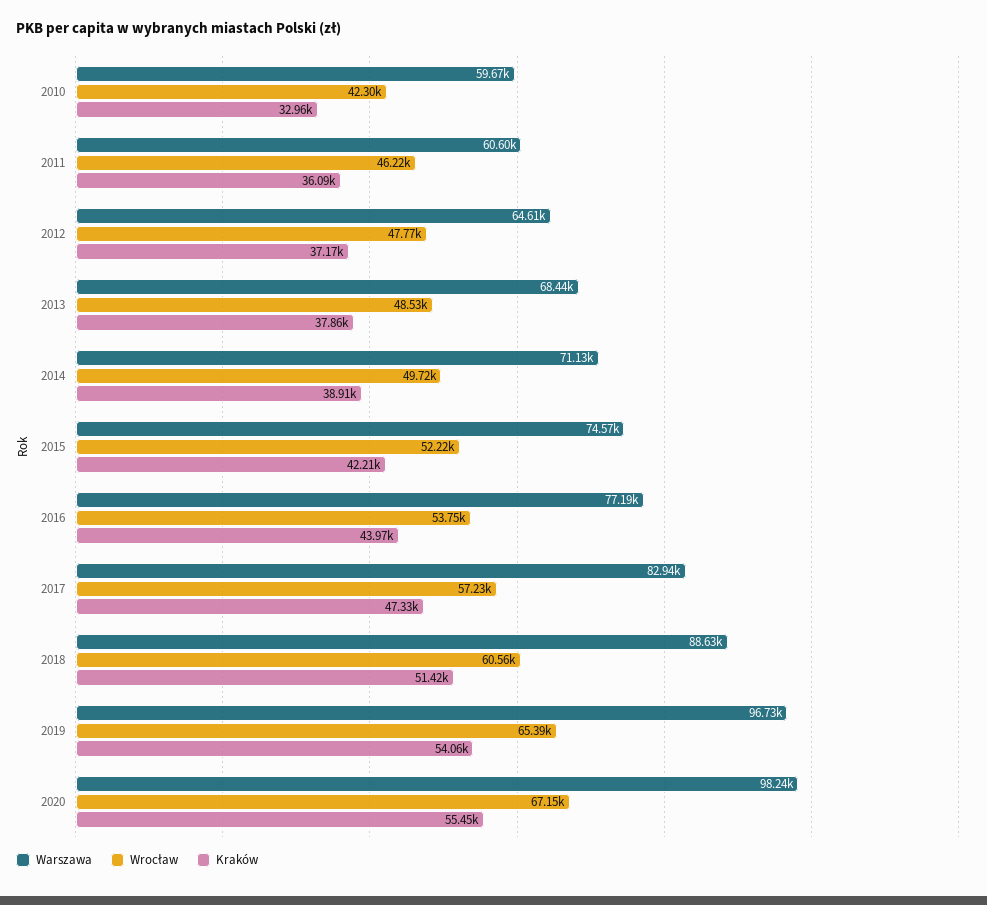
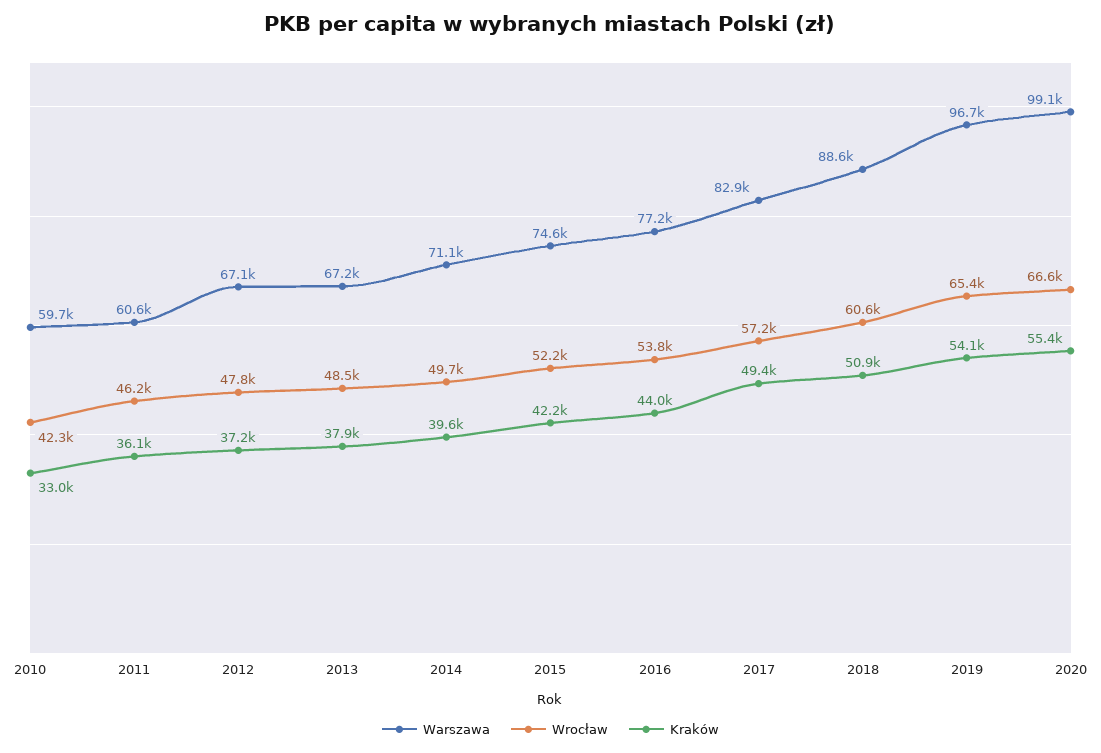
Warszawa, 2012: 64610 -> 67100
Warszawa, 2013: 68440 -> 67200
Kraków, 2014: 38910 -> 39600
Kraków, 2017: 47330 -> 49400
Kraków, 2018: 51420 -> 50900
Warszawa, 2020: 98240 -> 99100
Wrocław, 2020: 67150 -> 66600

